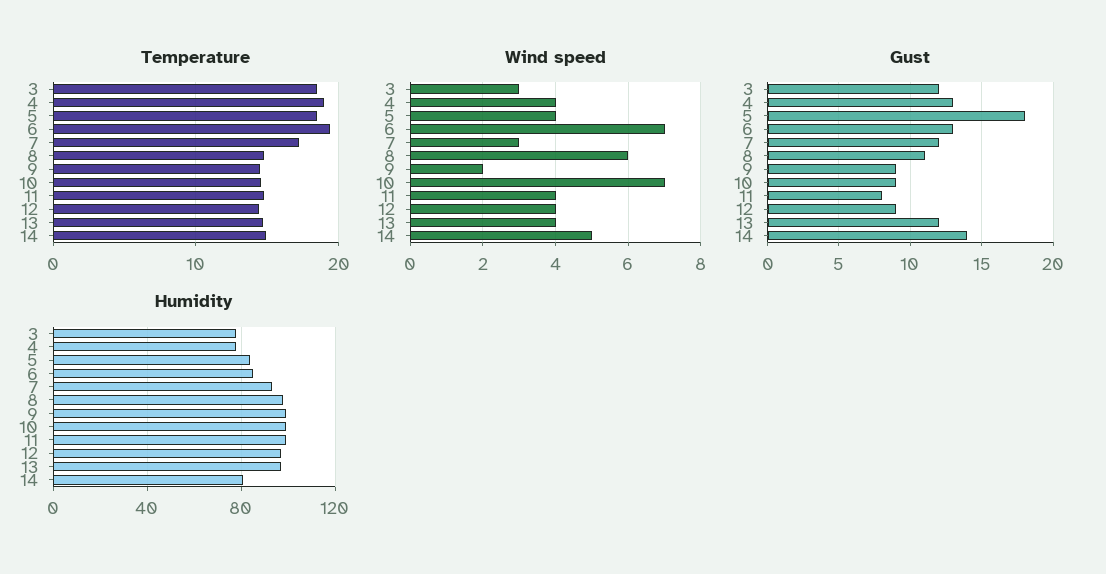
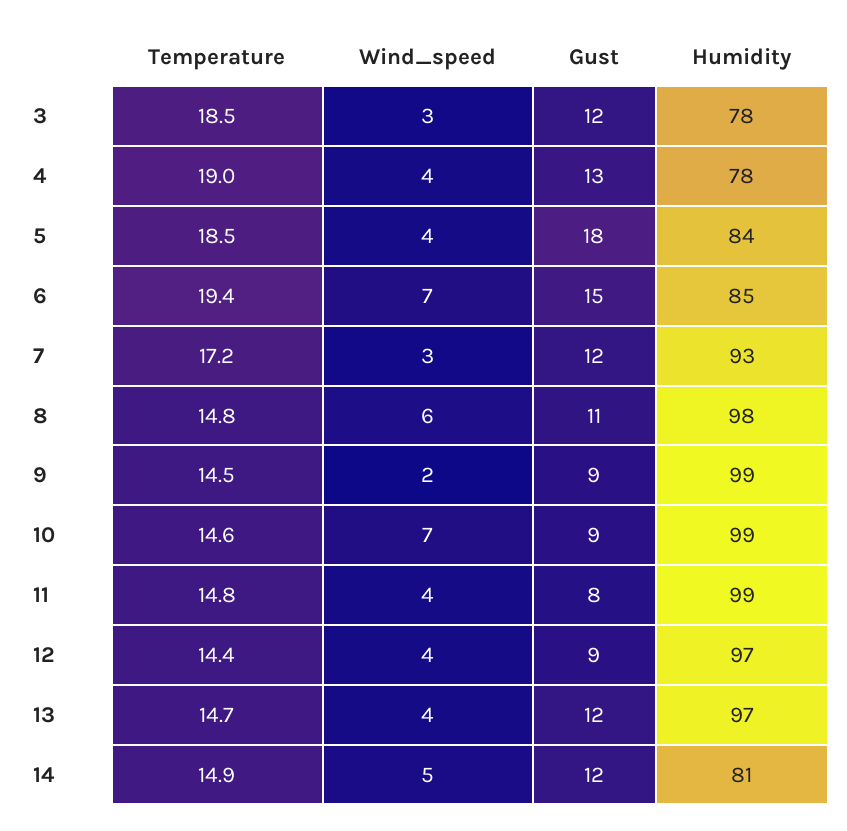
Gust, 6: 13 -> 15
Gust, 14: 14 -> 12

